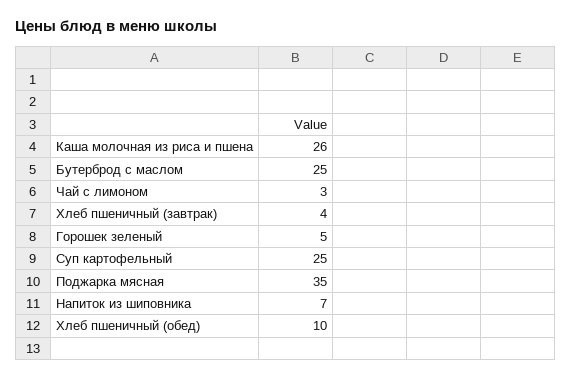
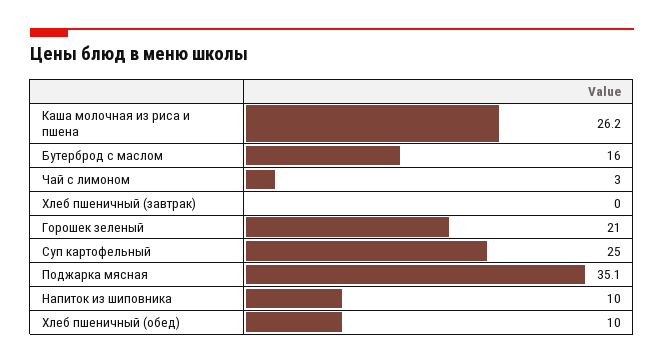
Бутерброд с маслом: 25 -> 16
Хлеб пшеничный (завтрак): 4 -> 0
Горошек зеленый: 5 -> 21
Напиток из шиповника: 7 -> 10

